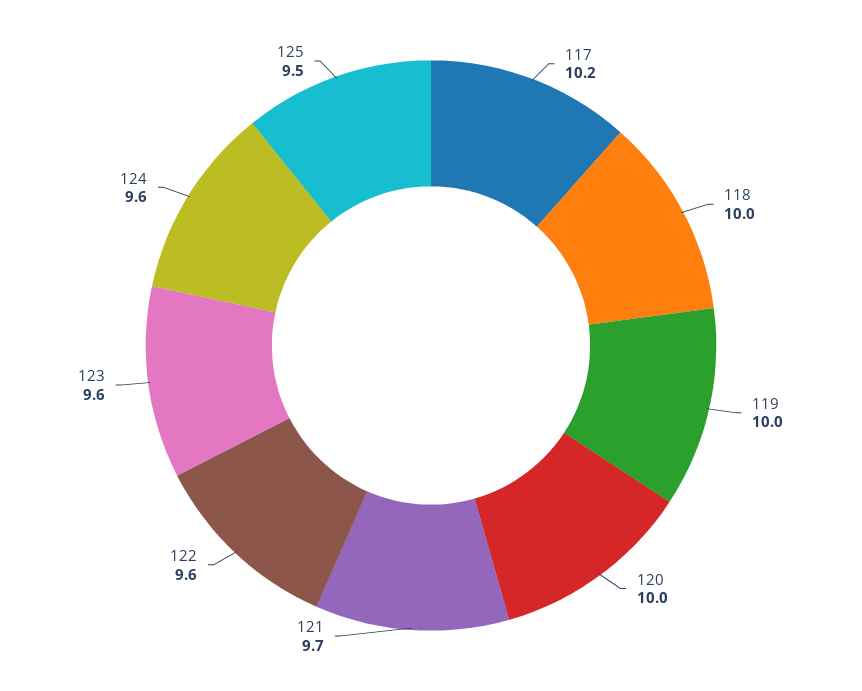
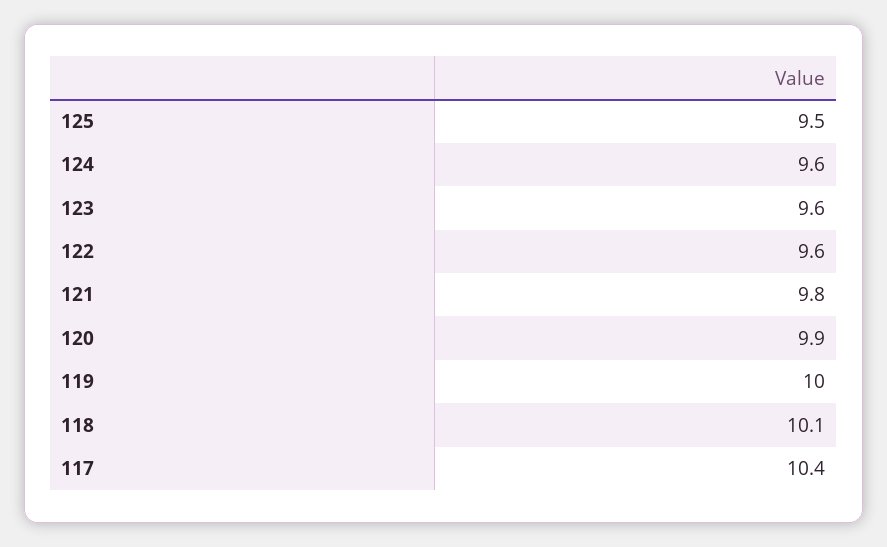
117: 10.2 -> 10.4
118: 10 -> 10.1
120: 10 -> 9.9
121: 9.7 -> 9.8

